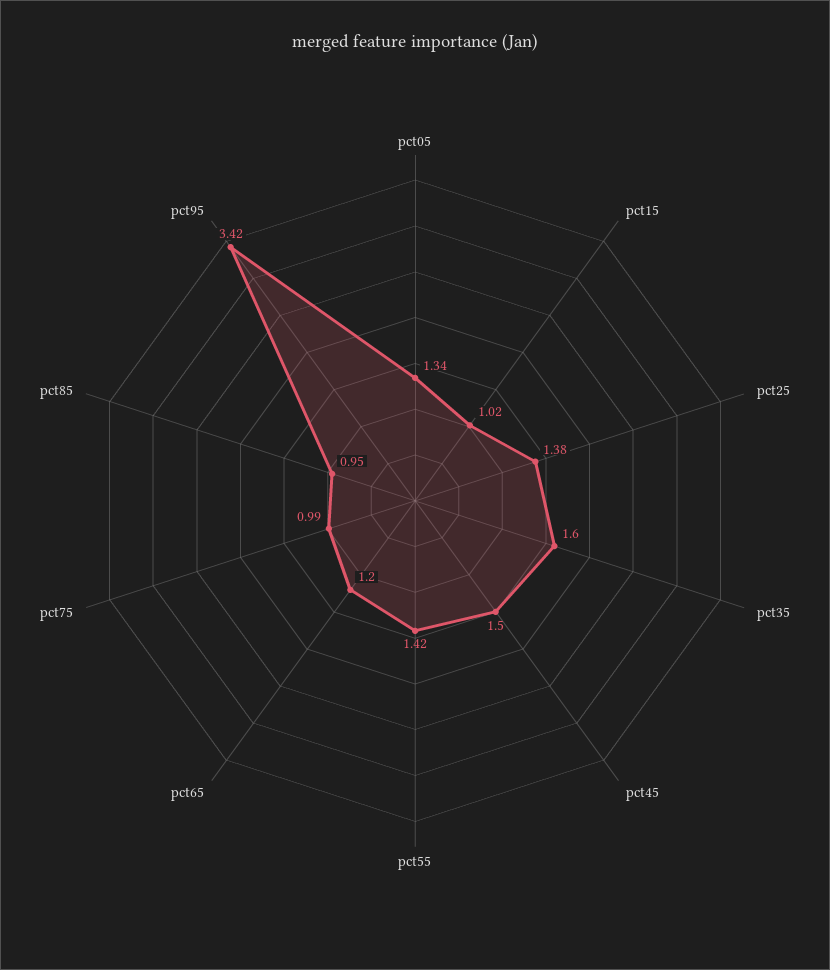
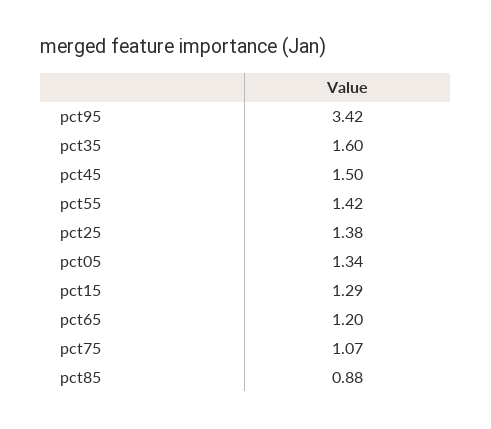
pct15: 1.02 -> 1.29
pct75: 0.99 -> 1.07
pct85: 0.95 -> 0.88

